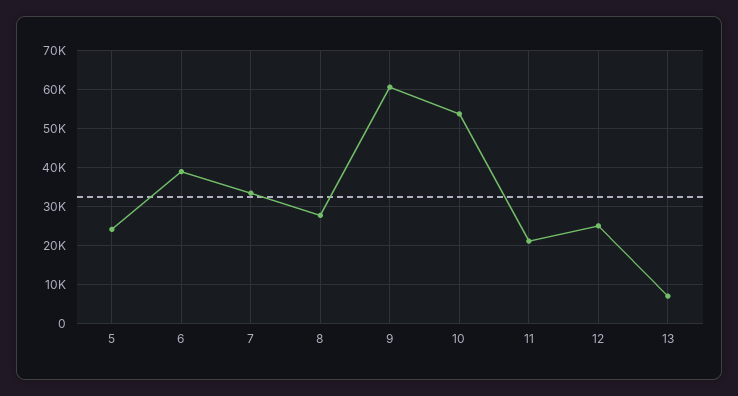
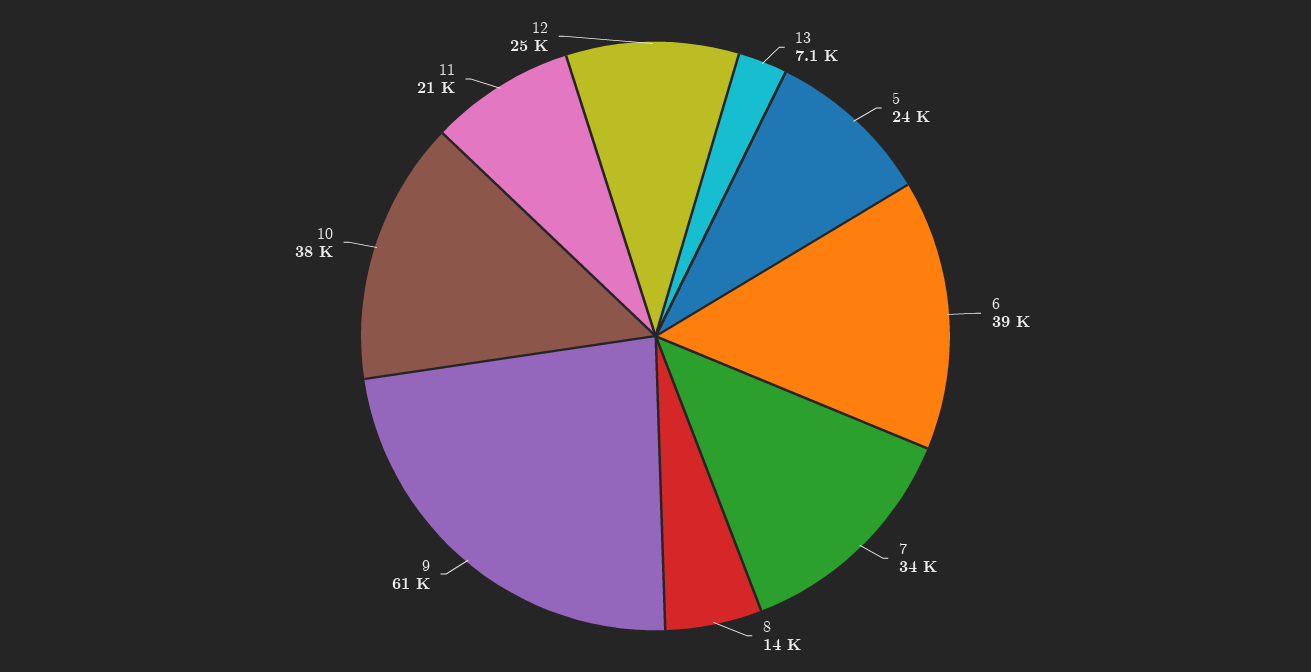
8: 28000 -> 14000
10: 54000 -> 38000

